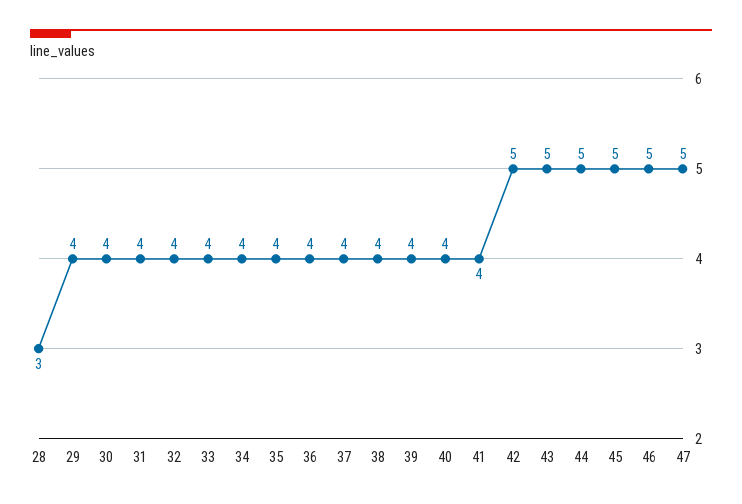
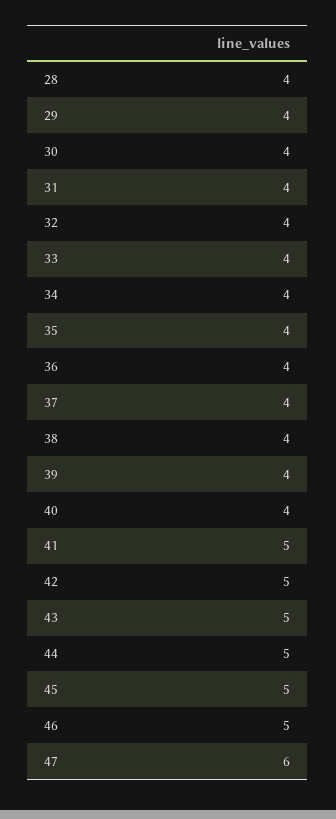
28: 3 -> 4
41: 4 -> 5
47: 5 -> 6

